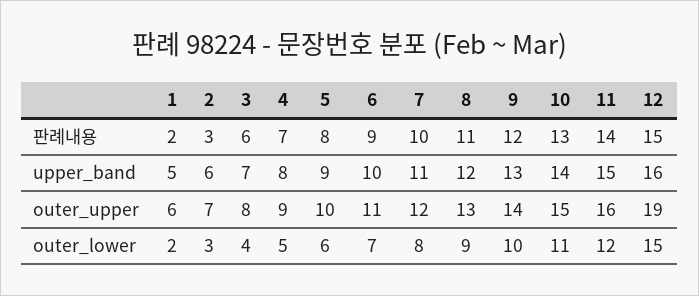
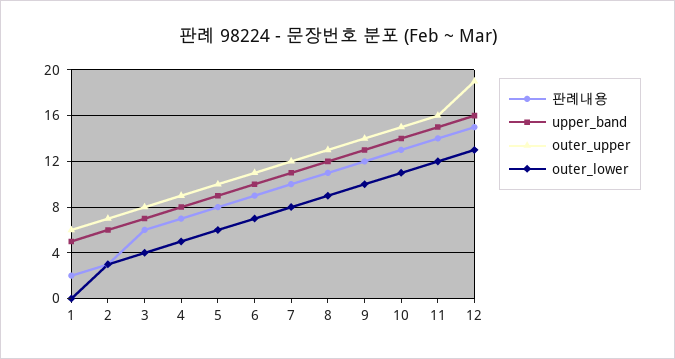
outer_lower, 1: 2 -> 0
outer_lower, 12: 15 -> 13

